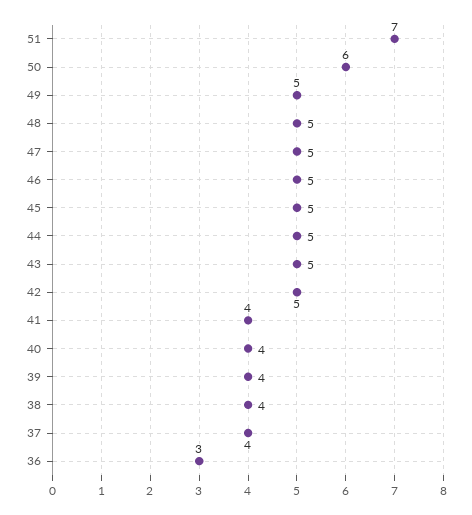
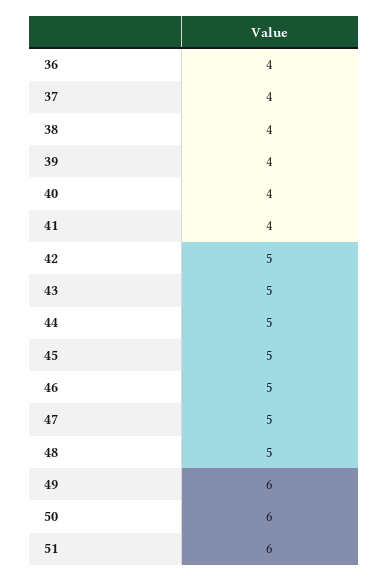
51: 7 -> 6
49: 5 -> 6
36: 3 -> 4

